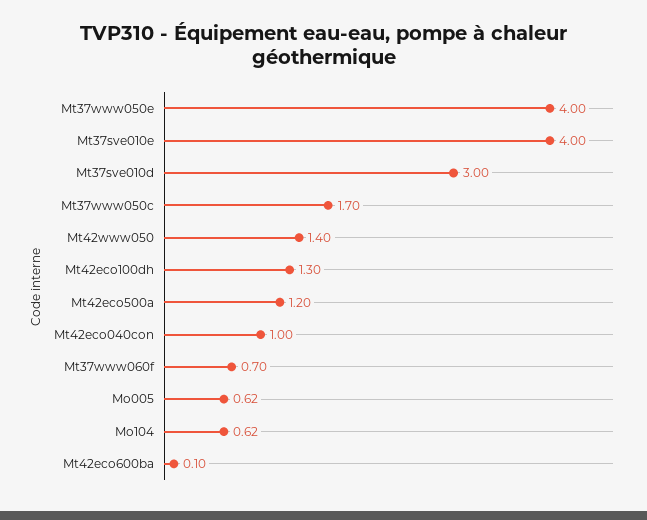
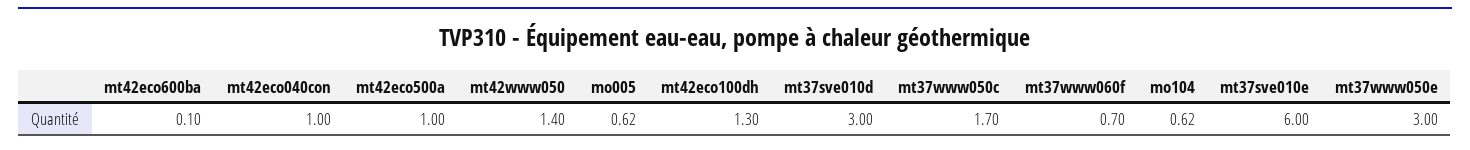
Mt37www050e: 4 -> 3
Mt37sve010e: 4 -> 6
Mt42eco500a: 1.2 -> 1

